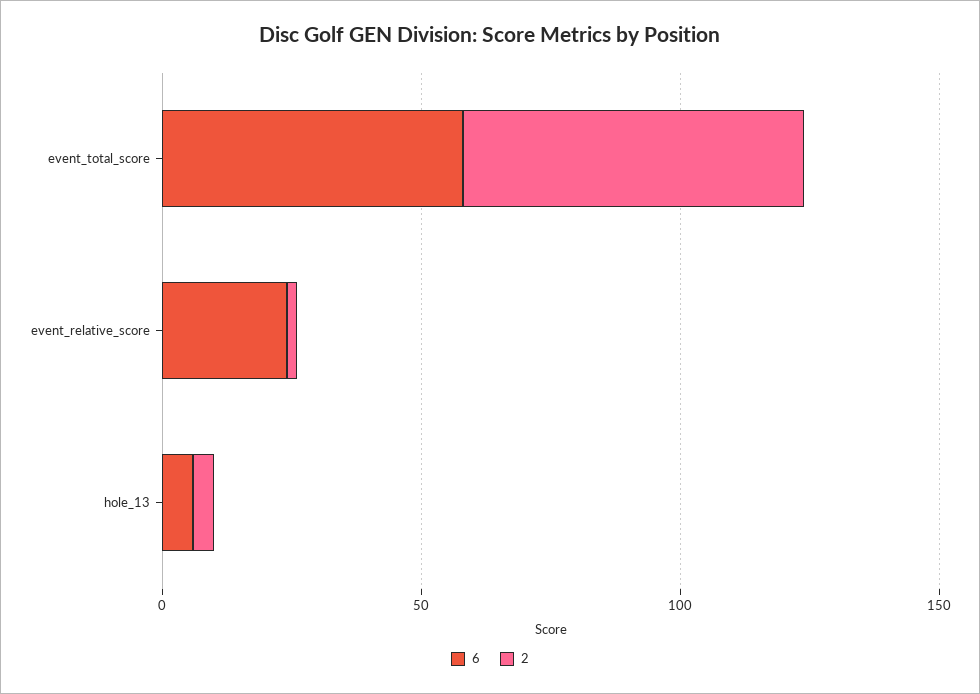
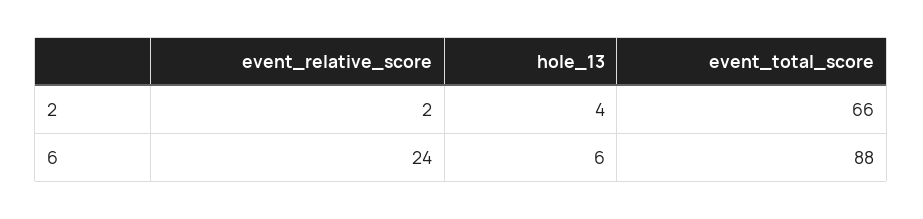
6, event_total_score: 60 -> 88

